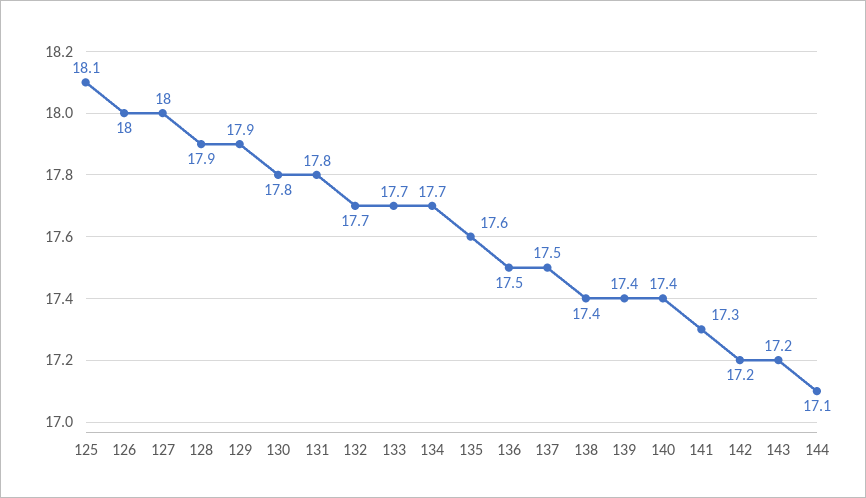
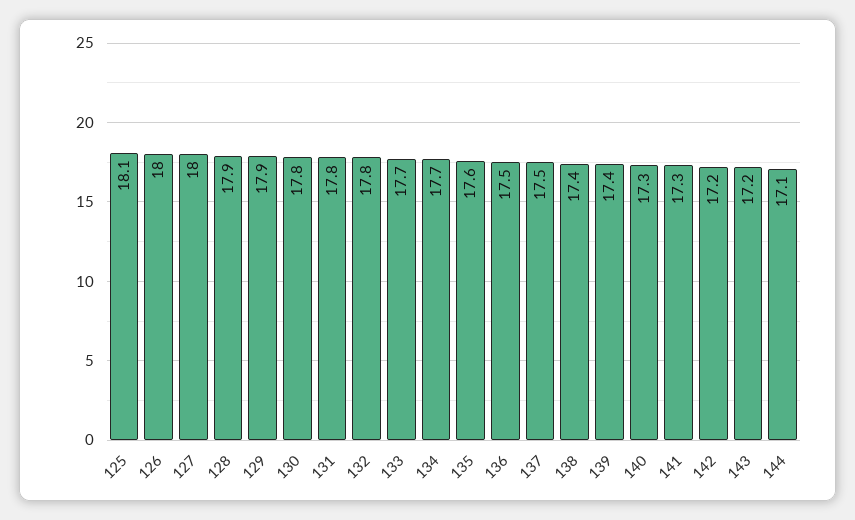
132: 17.7 -> 17.8
140: 17.4 -> 17.3

